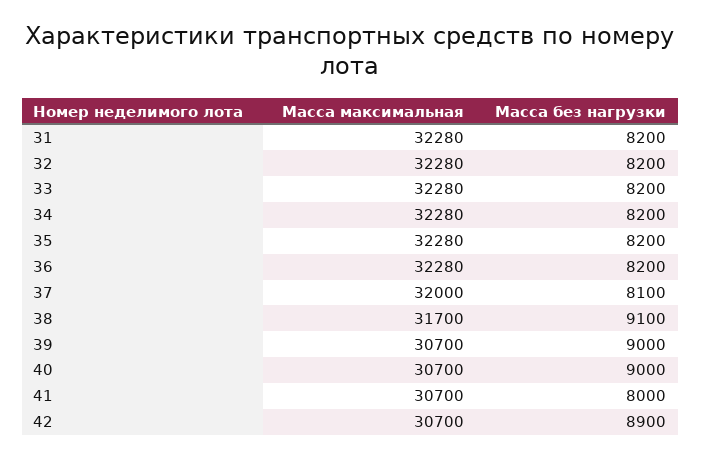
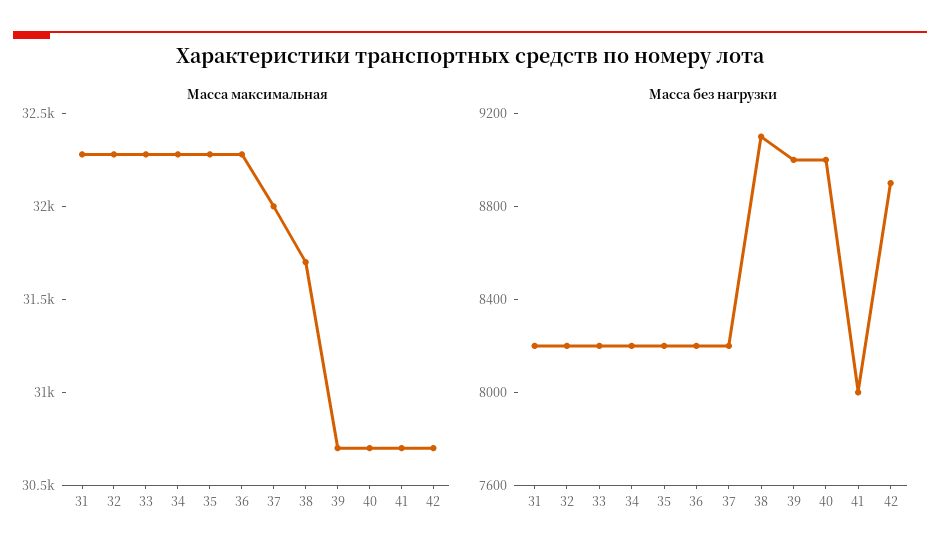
Масса без нагрузки, 37: 8100 -> 8200

